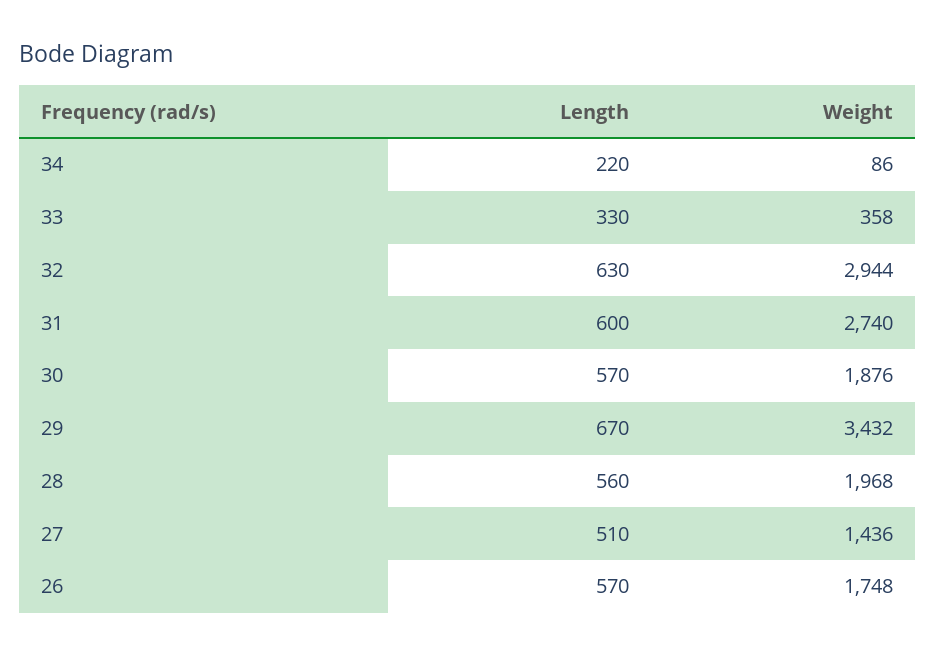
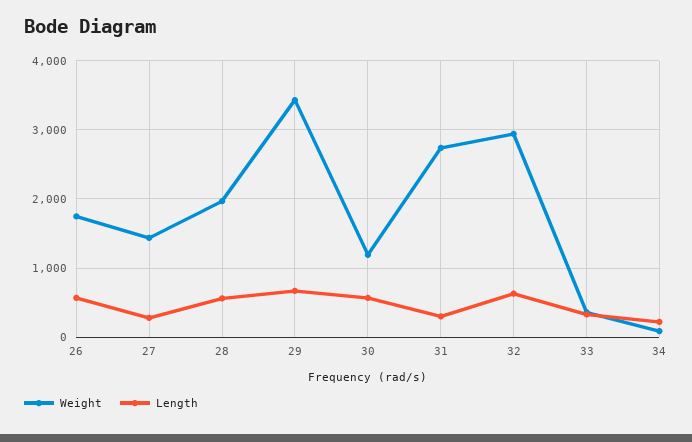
Length, 31: 600 -> 300
Weight, 30: 1876 -> 1200
Length, 27: 510 -> 300

